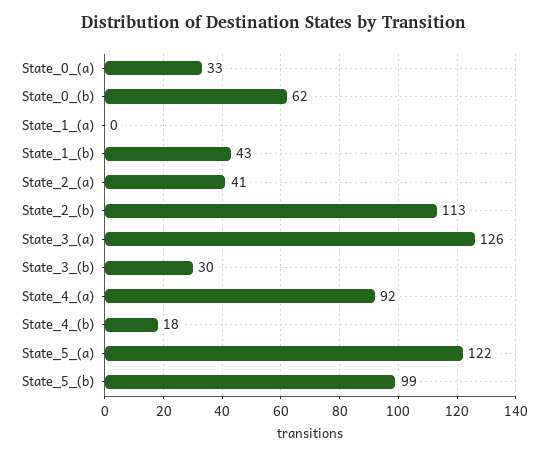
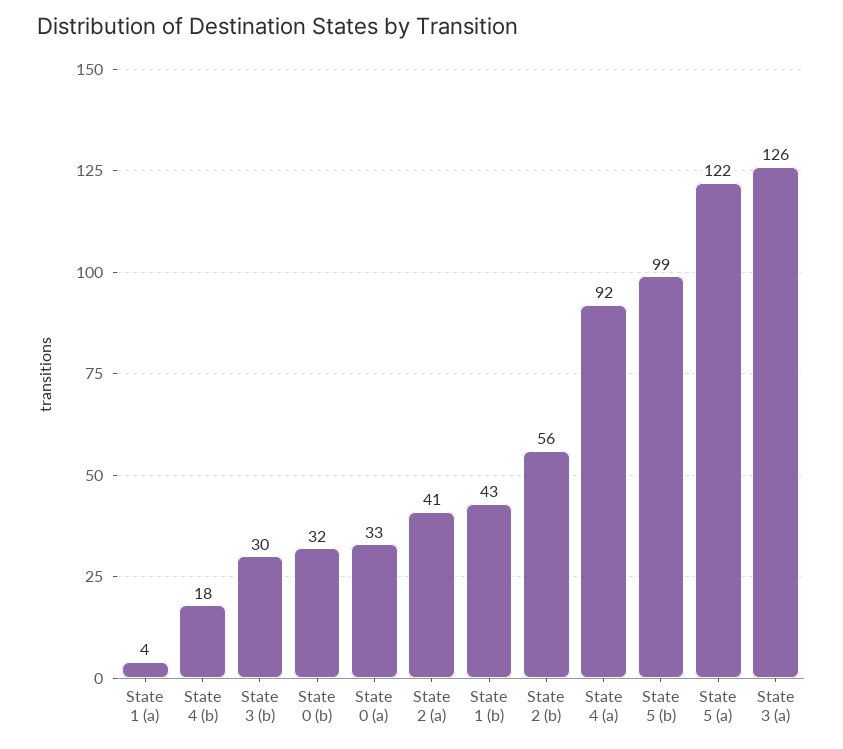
State_0_(b): 62 -> 32
State_1_(a): 0 -> 4
State_2_(b): 113 -> 56

